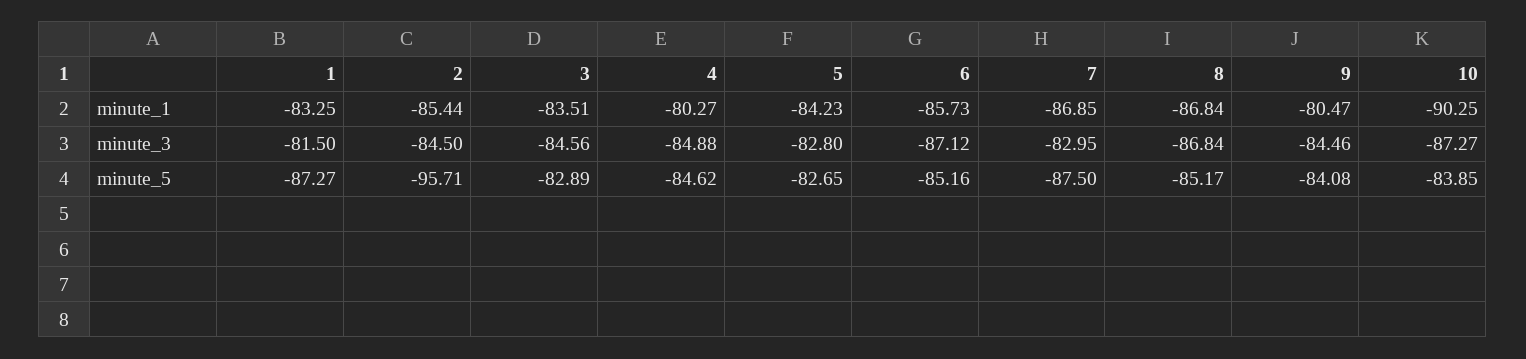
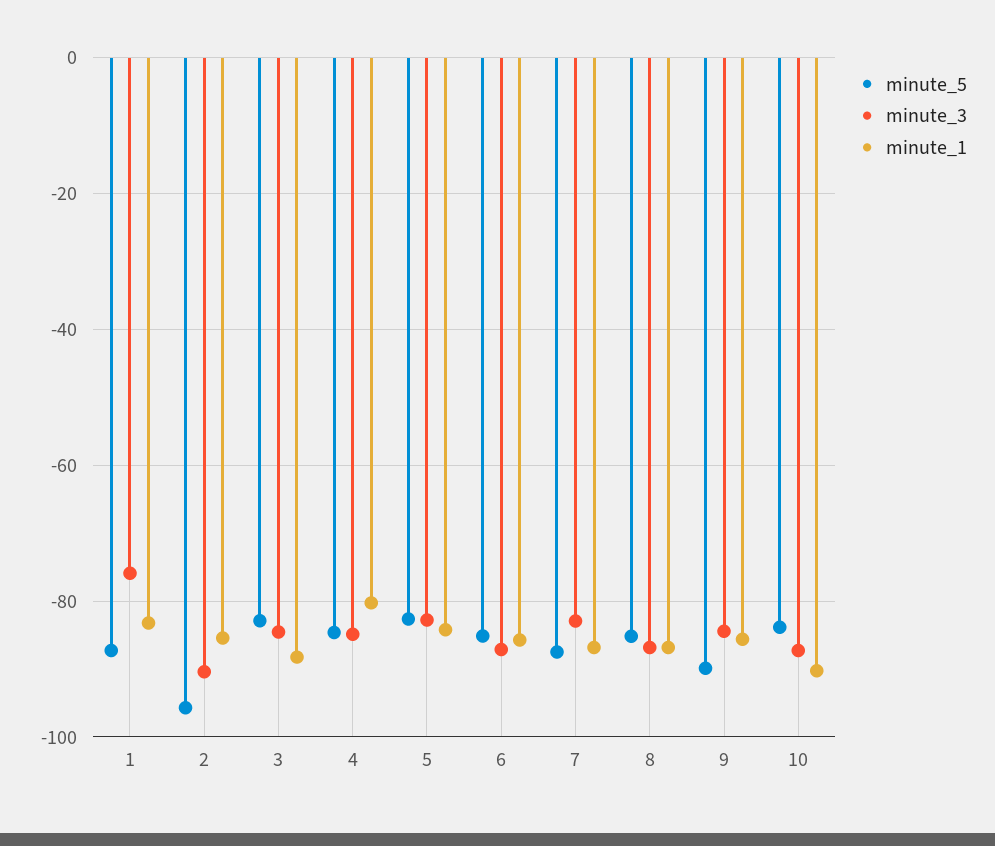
minute_1, 3: -83.51 -> -88
minute_1, 9: -80.47 -> -86
minute_3, 1: -81.5 -> -76
minute_3, 2: -84.5 -> -90
minute_5, 9: -84.08 -> -90

